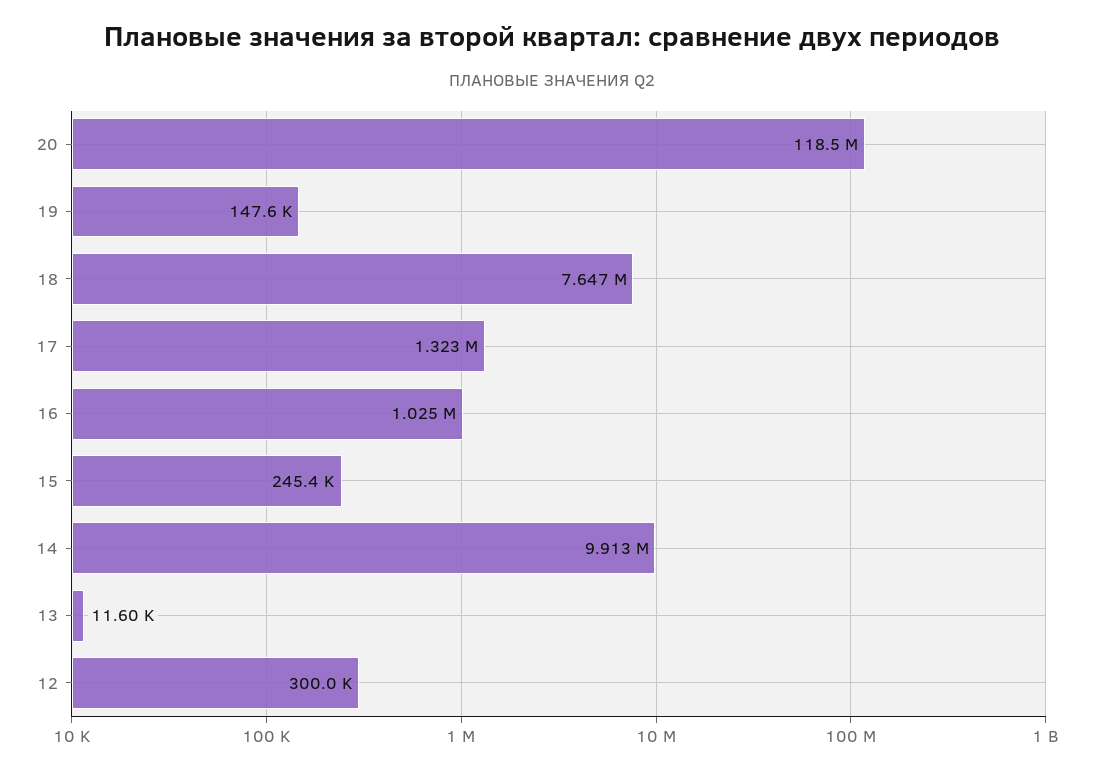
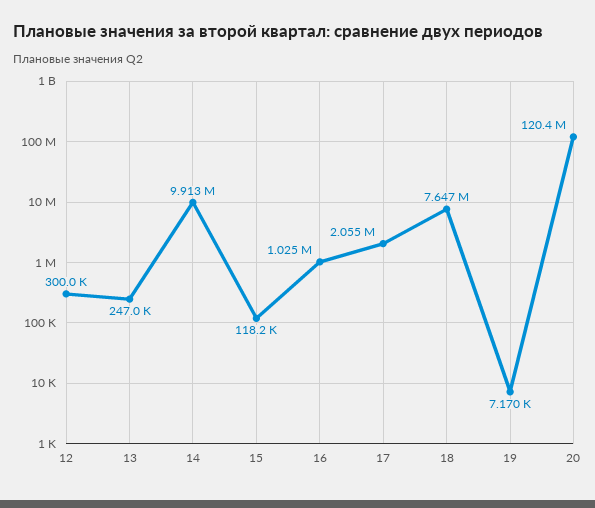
20: 118500000 -> 120400000
19: 147600 -> 7170
17: 1323000 -> 2055000
15: 245400 -> 118200
13: 11600 -> 247000

